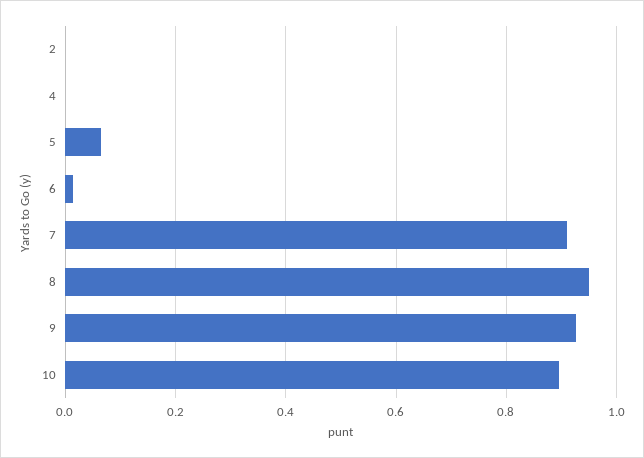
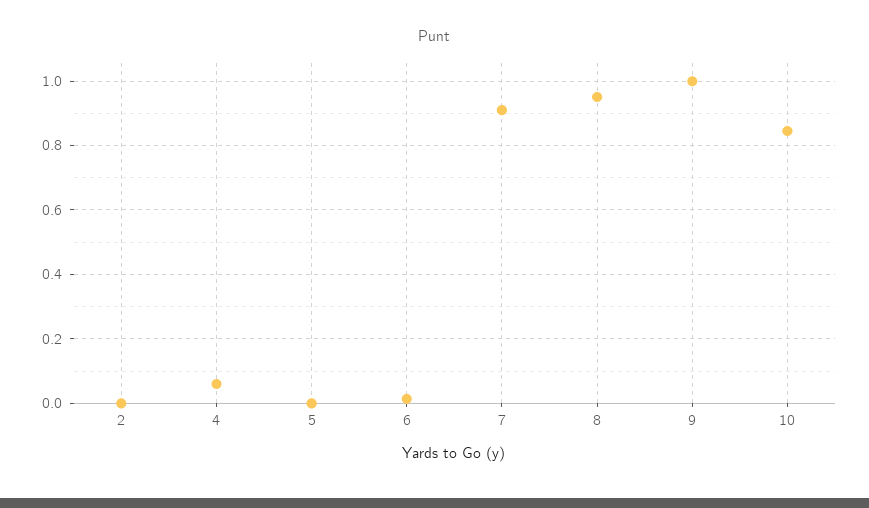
4: 0 -> 0.06
5: 0.06 -> 0
9: 0.92 -> 1
10: 0.9 -> 0.84

